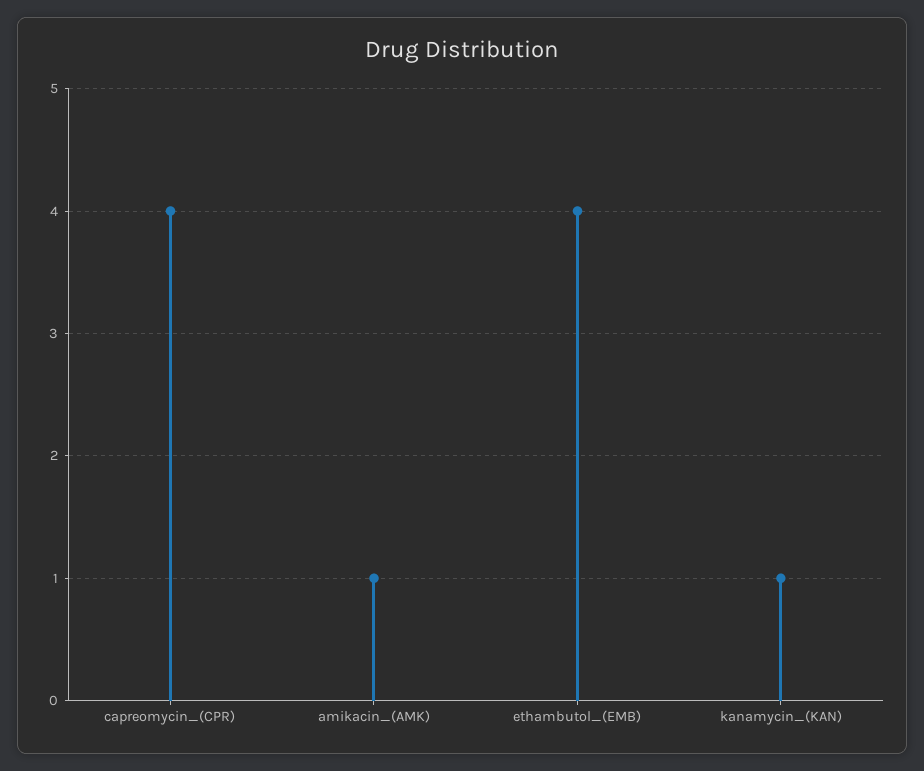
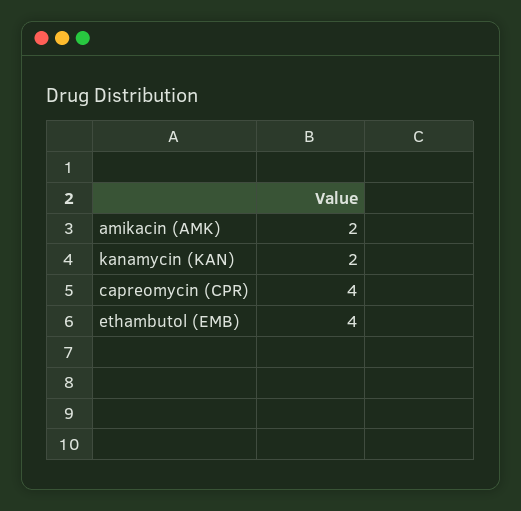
amikacin_(AMK): 1 -> 2
kanamycin_(KAN): 1 -> 2

